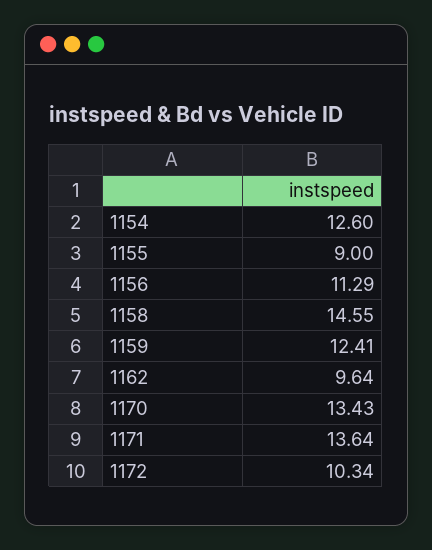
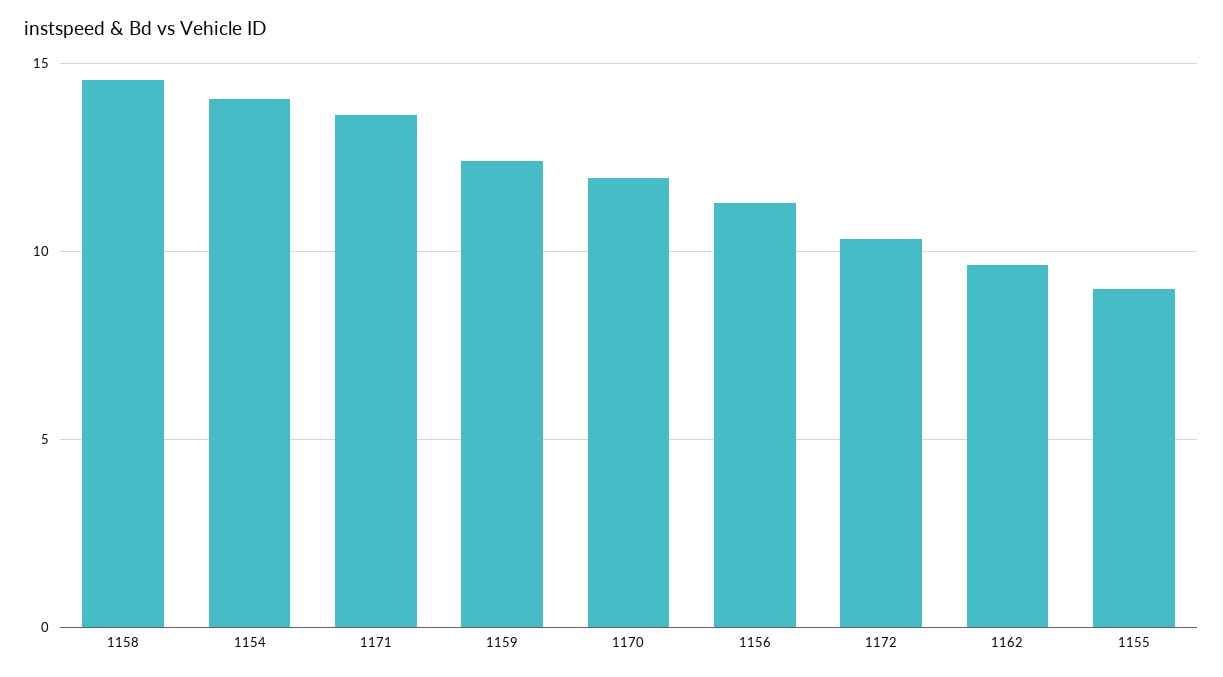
1154: 12.6 -> 14
1170: 13.43 -> 12

